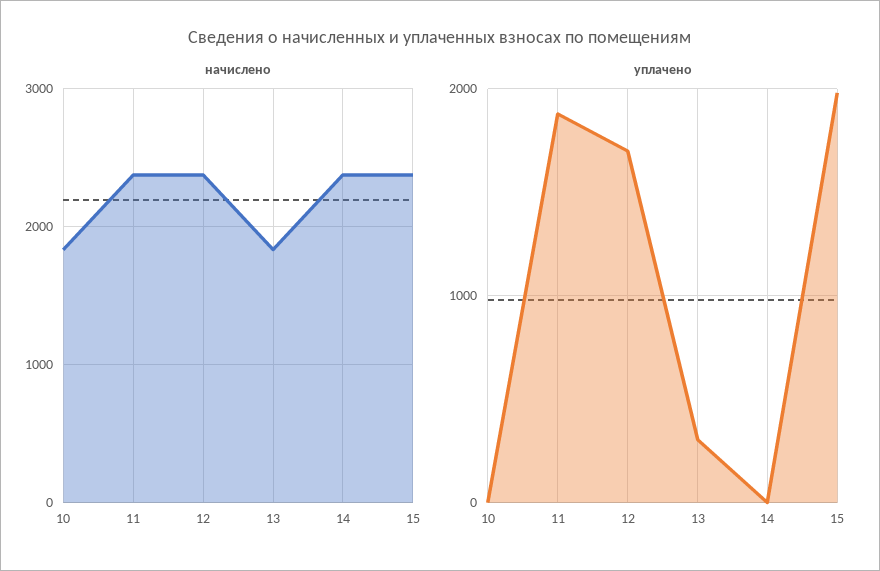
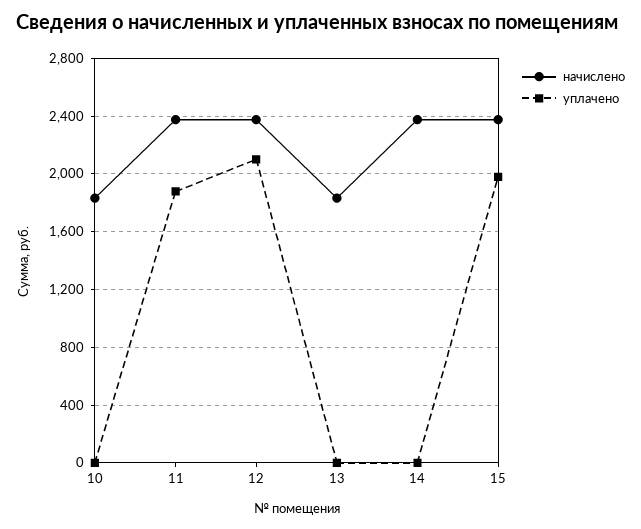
уплачено, 12: 1700 -> 2100
уплачено, 13: 300 -> 0

